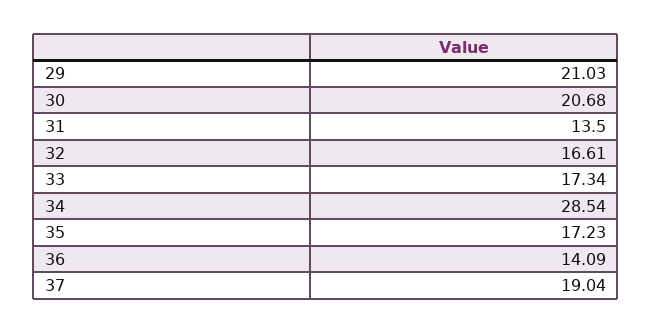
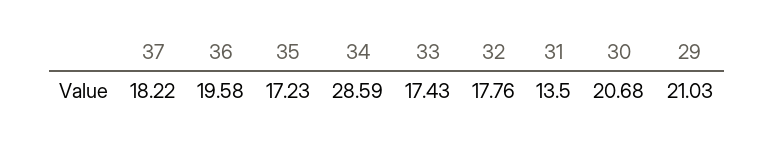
32: 16.61 -> 17.76
33: 17.34 -> 17.43
34: 28.54 -> 28.59
36: 14.09 -> 19.58
37: 19.04 -> 18.22

